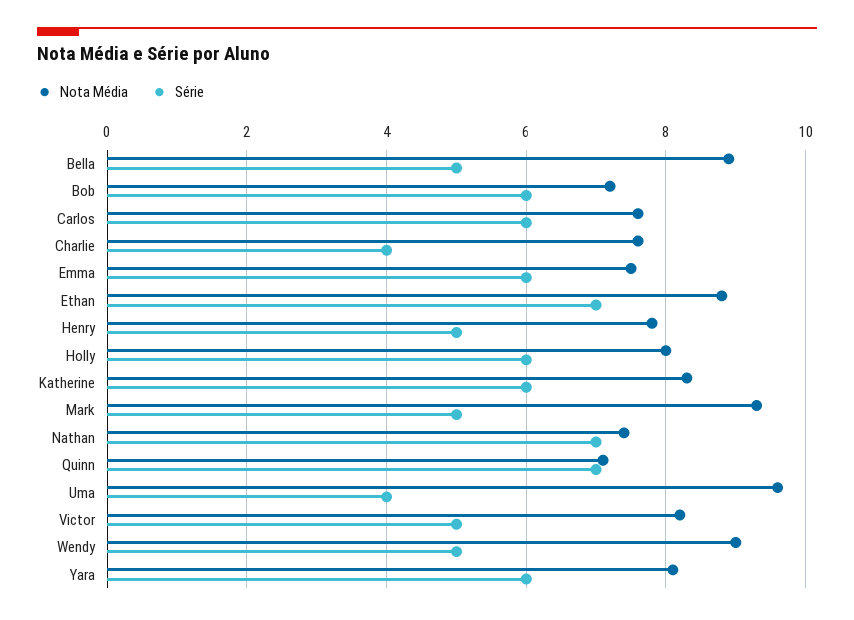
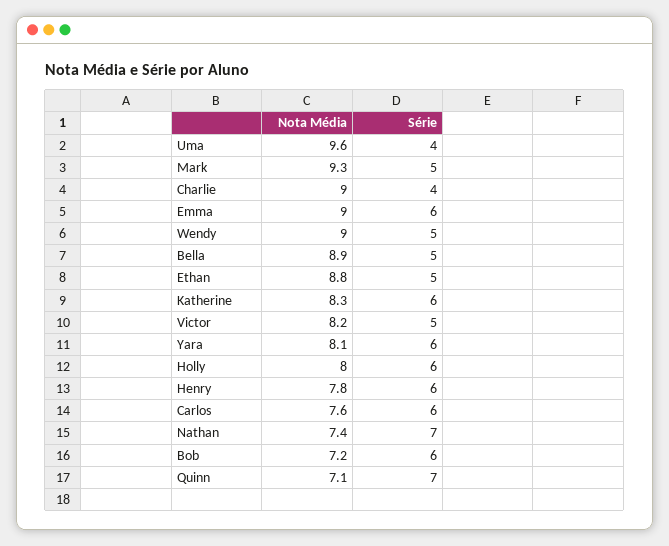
Nota Média, Charlie: 7.5 -> 9
Nota Média, Emma: 7.5 -> 9
Série, Ethan: 7 -> 5
Série, Henry: 5 -> 6

